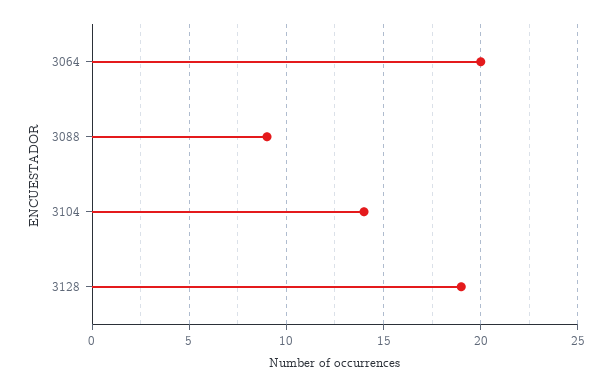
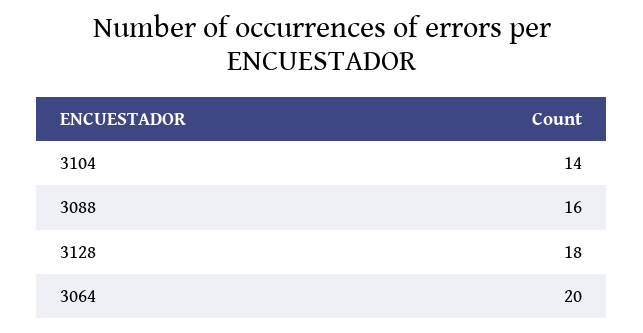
3088: 9 -> 16
3128: 19 -> 18

